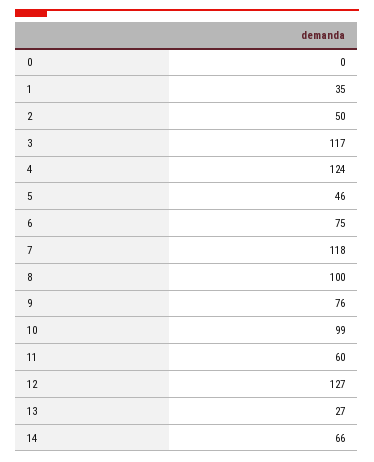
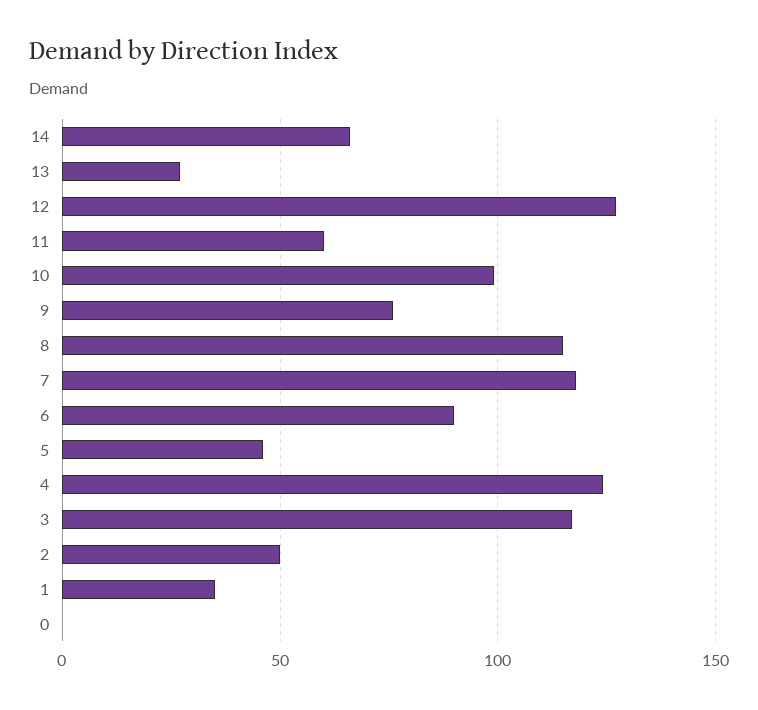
6: 75 -> 90
8: 100 -> 115

